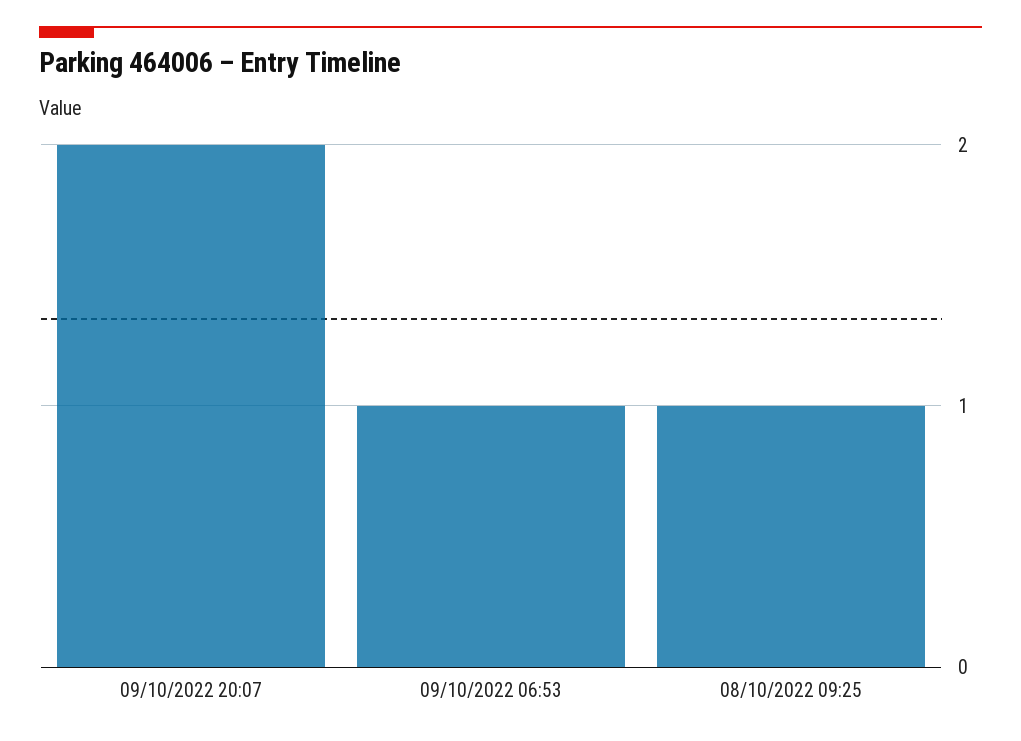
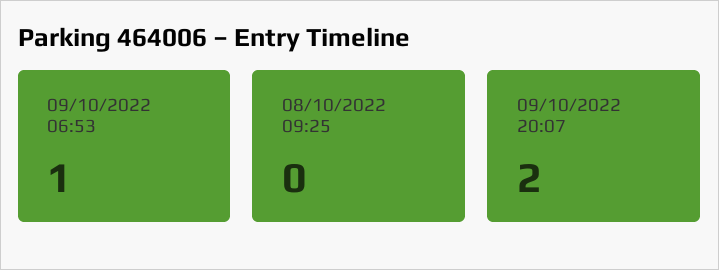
08/10/2022 09:25: 1 -> 0

